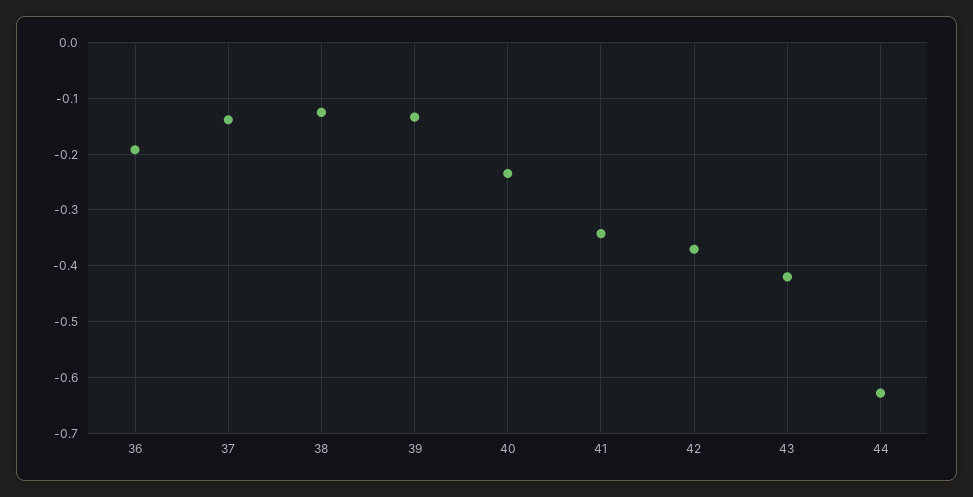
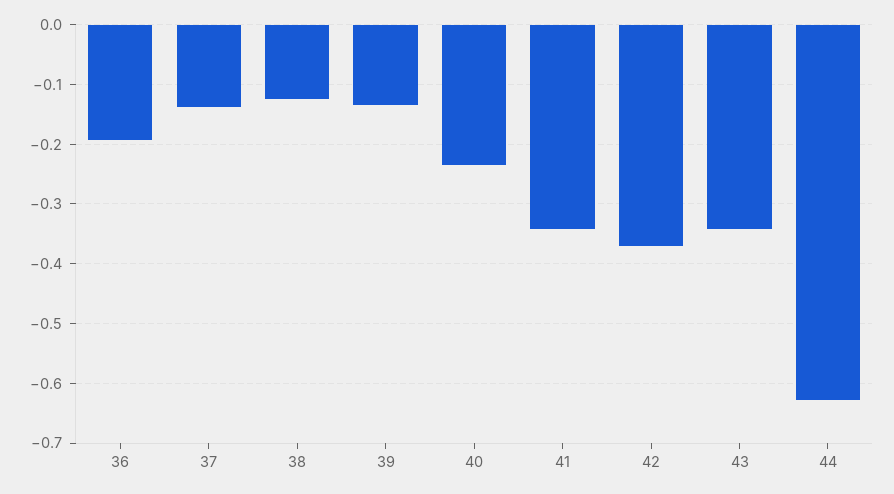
43: -0.42 -> -0.34

